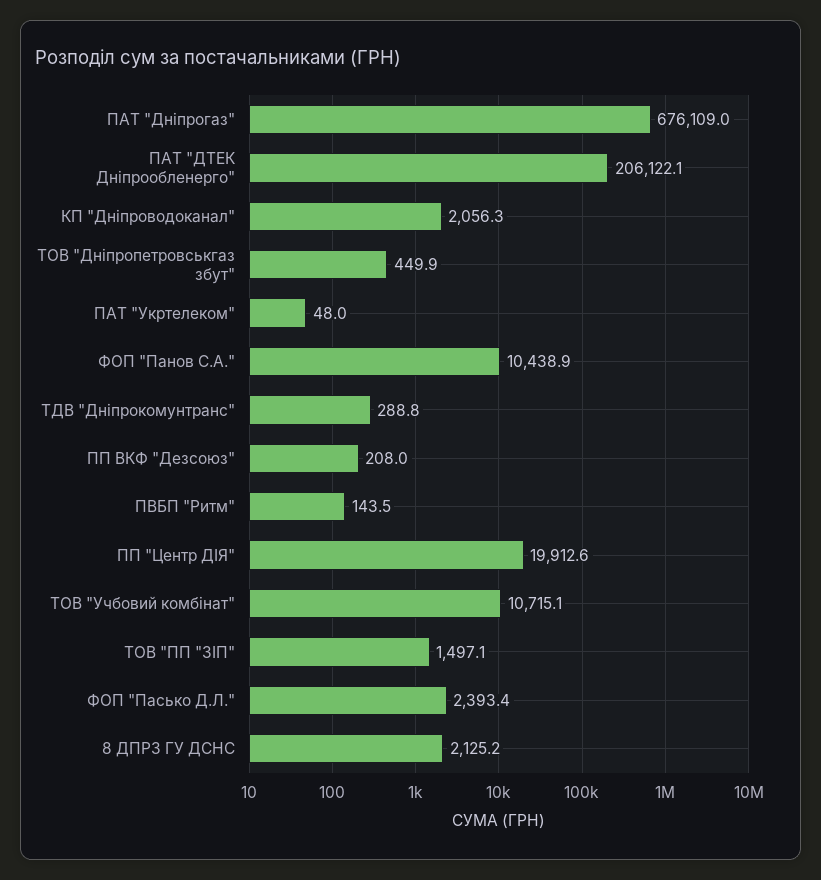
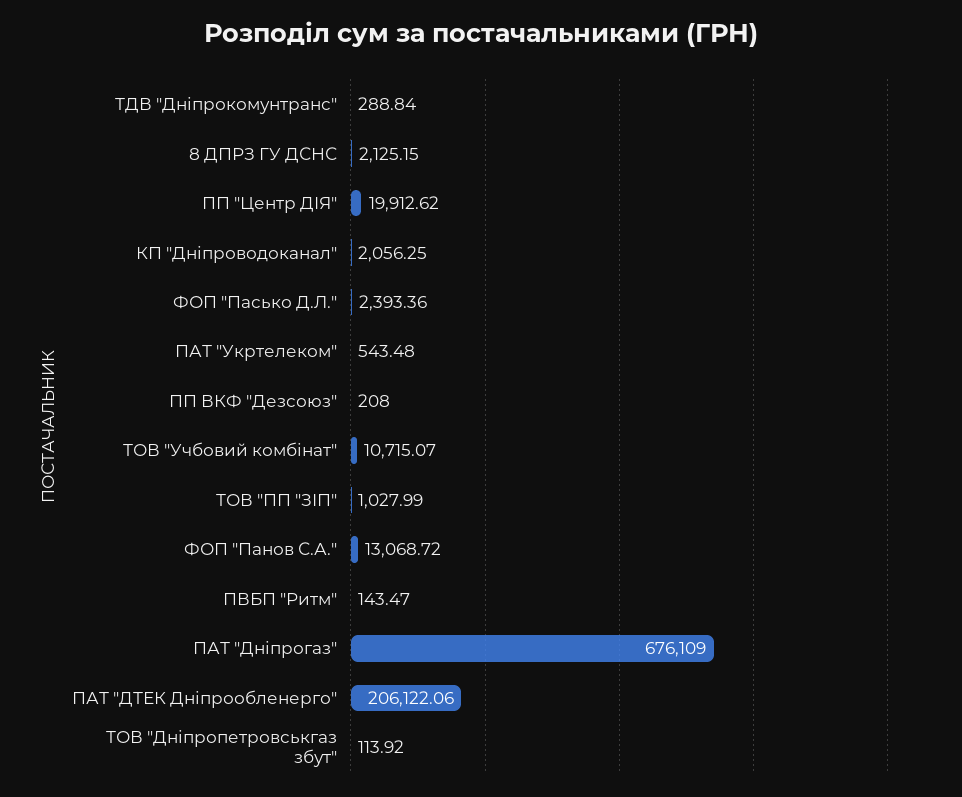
ТОВ "Дніпропетровськгаз збут": 449.9 -> 113.92
ПАТ "Укртелеком": 48 -> 543.48
ФОП "Панов С.А.": 10438.9 -> 13068.72
ТОВ "ПП "ЗІП": 1497.1 -> 1027.99

